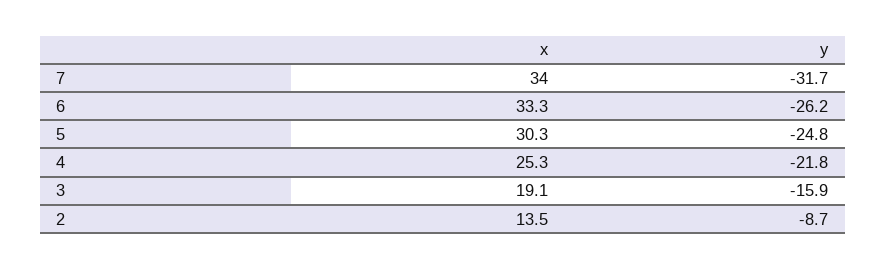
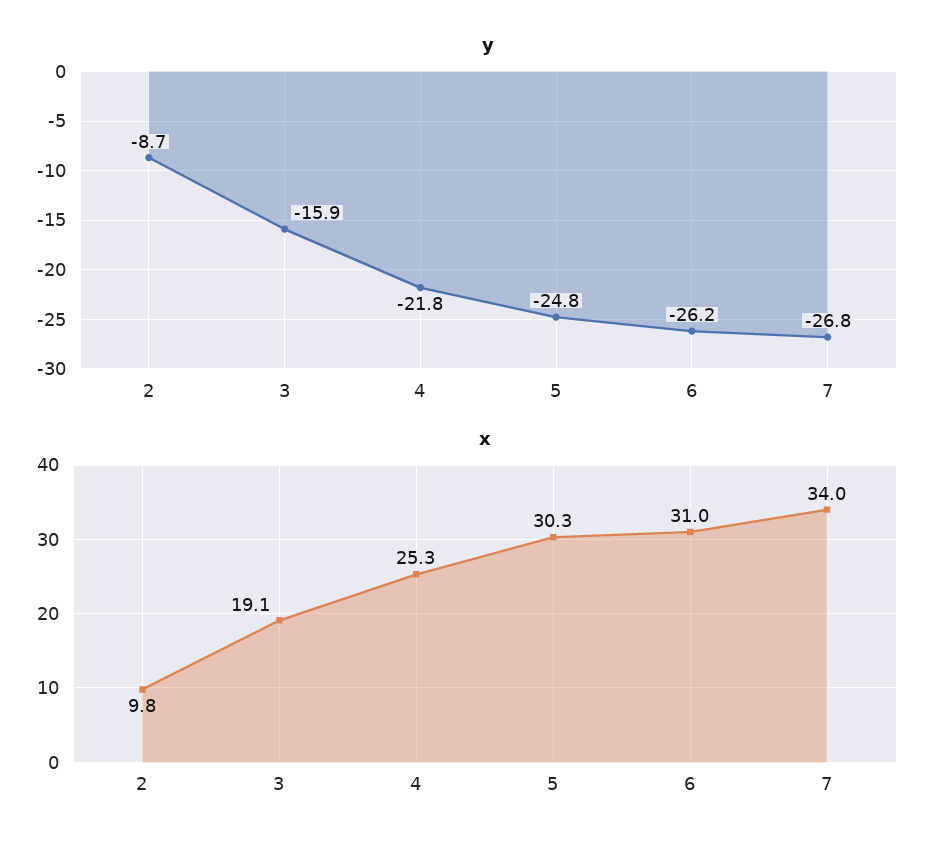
y, 7: -31.7 -> -26.8
x, 6: 33.3 -> 31
x, 2: 13.5 -> 9.8

